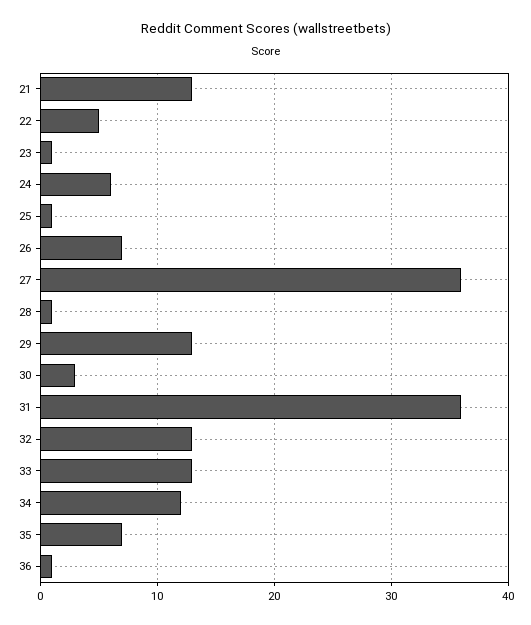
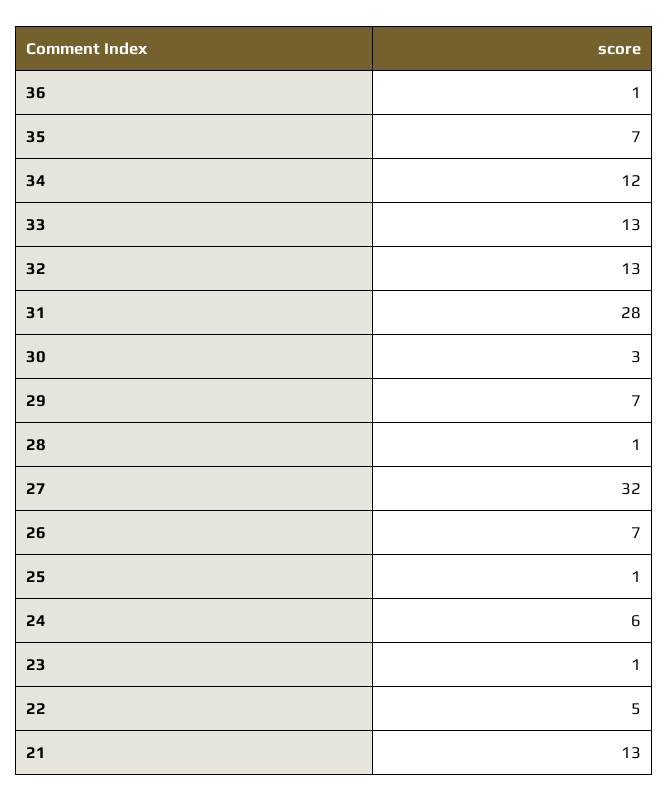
27: 36 -> 32
29: 13 -> 7
31: 36 -> 28

